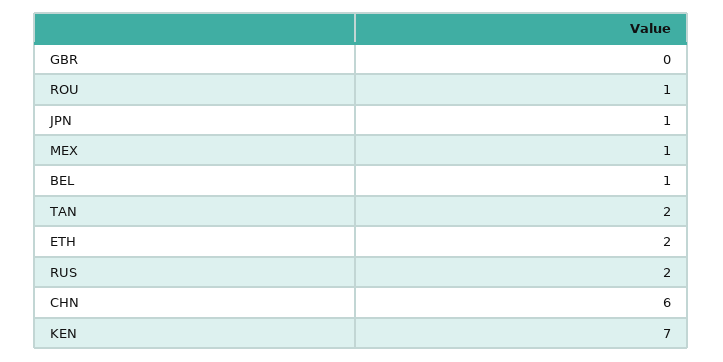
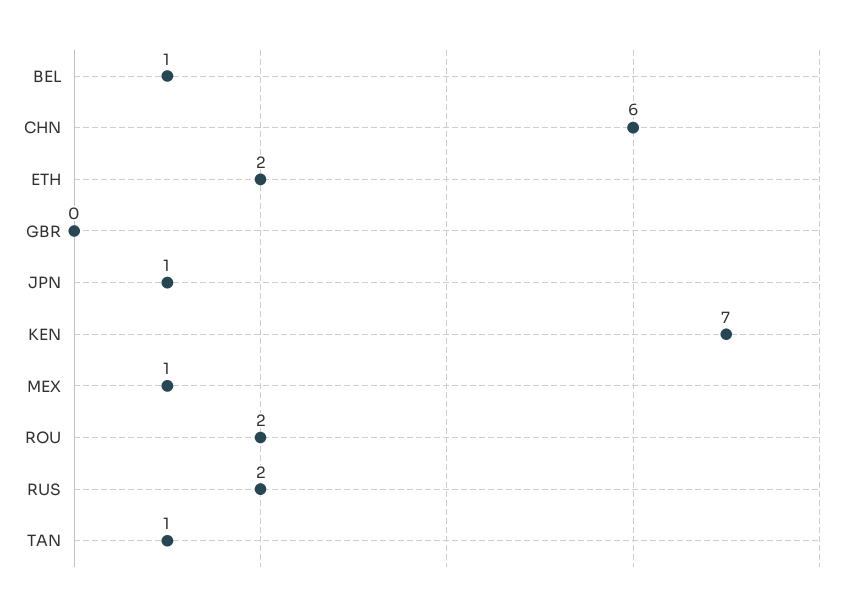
ROU: 1 -> 2
TAN: 2 -> 1

